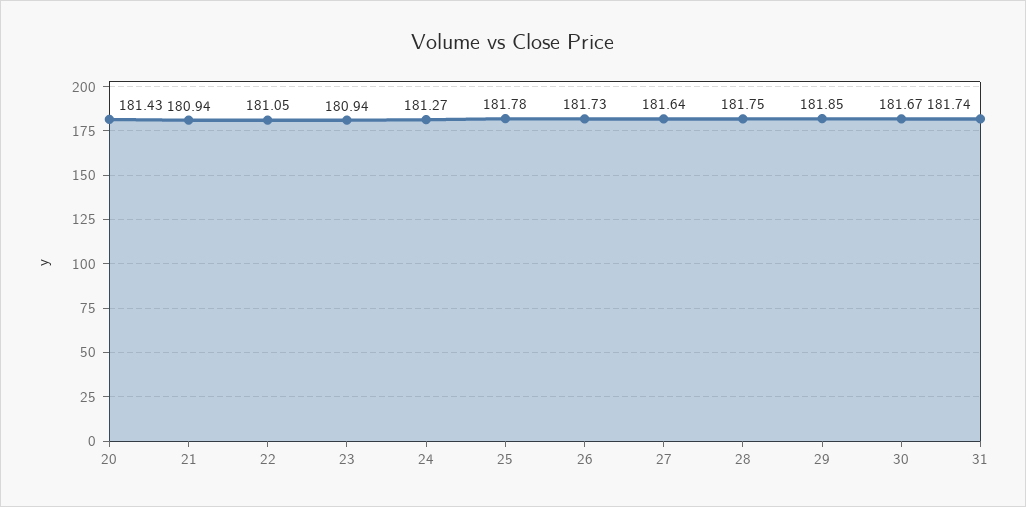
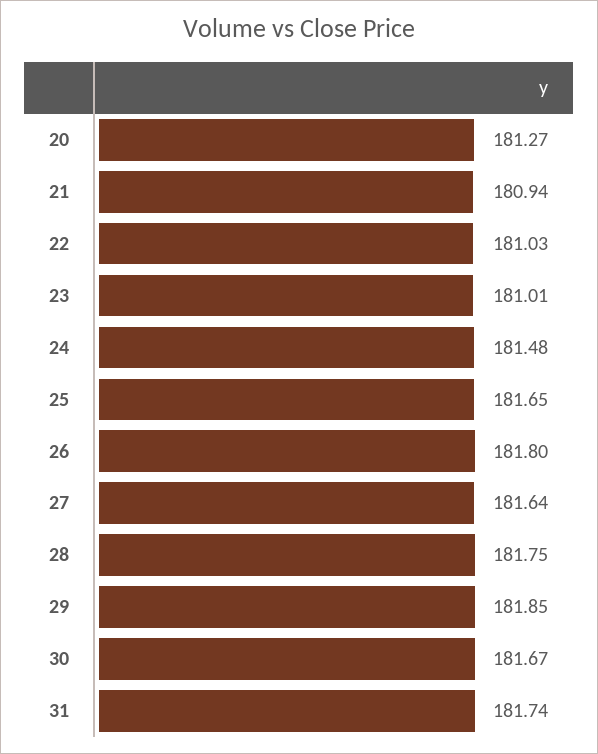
20: 181.43 -> 181.27
22: 181.05 -> 181.03
23: 180.94 -> 181.01
24: 181.27 -> 181.48
25: 181.78 -> 181.65
26: 181.73 -> 181.8

